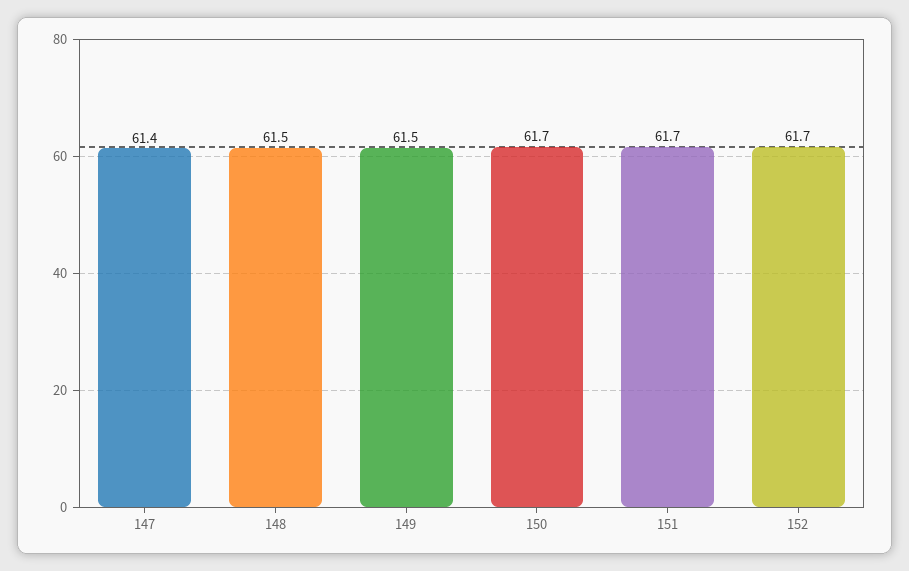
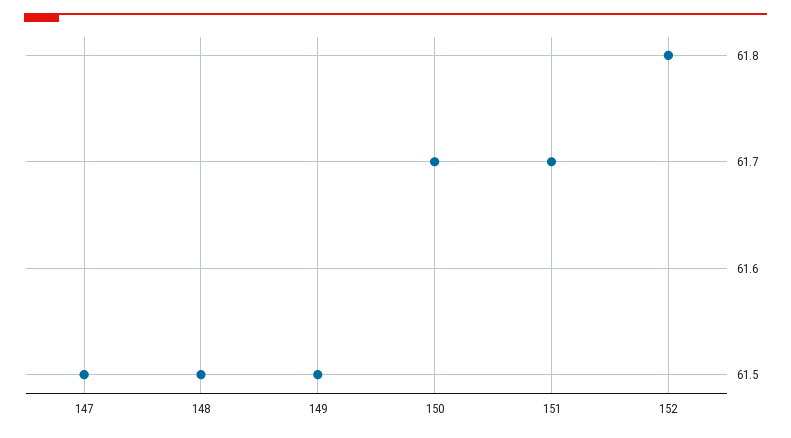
147: 61.4 -> 61.5
152: 61.7 -> 61.8

